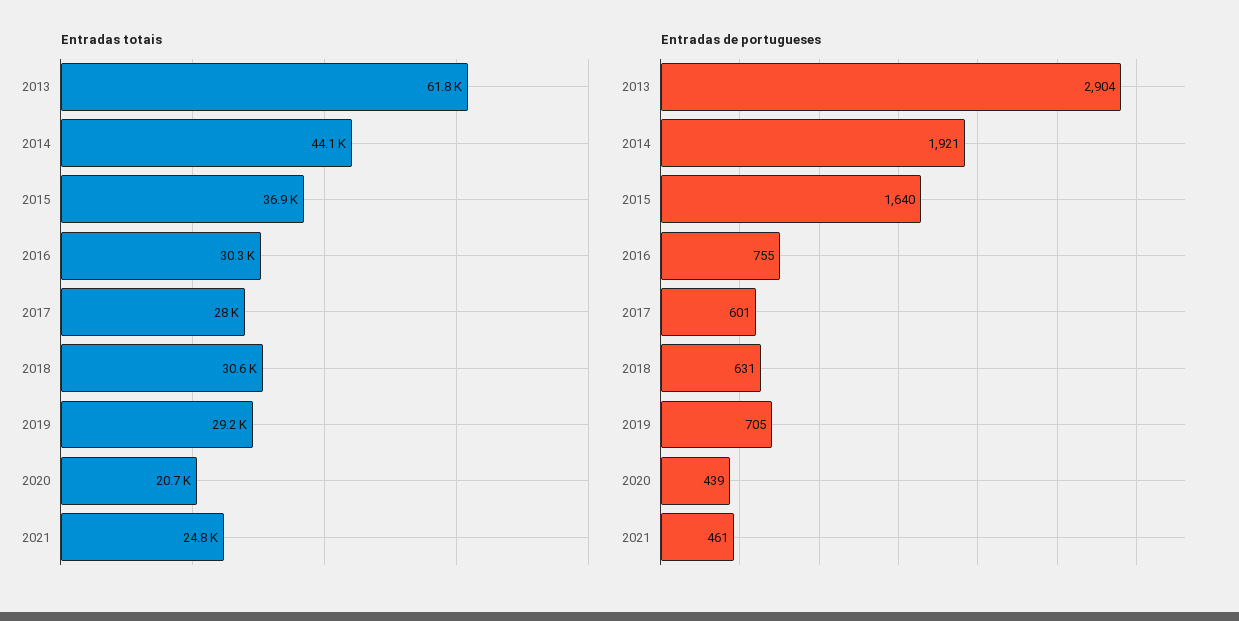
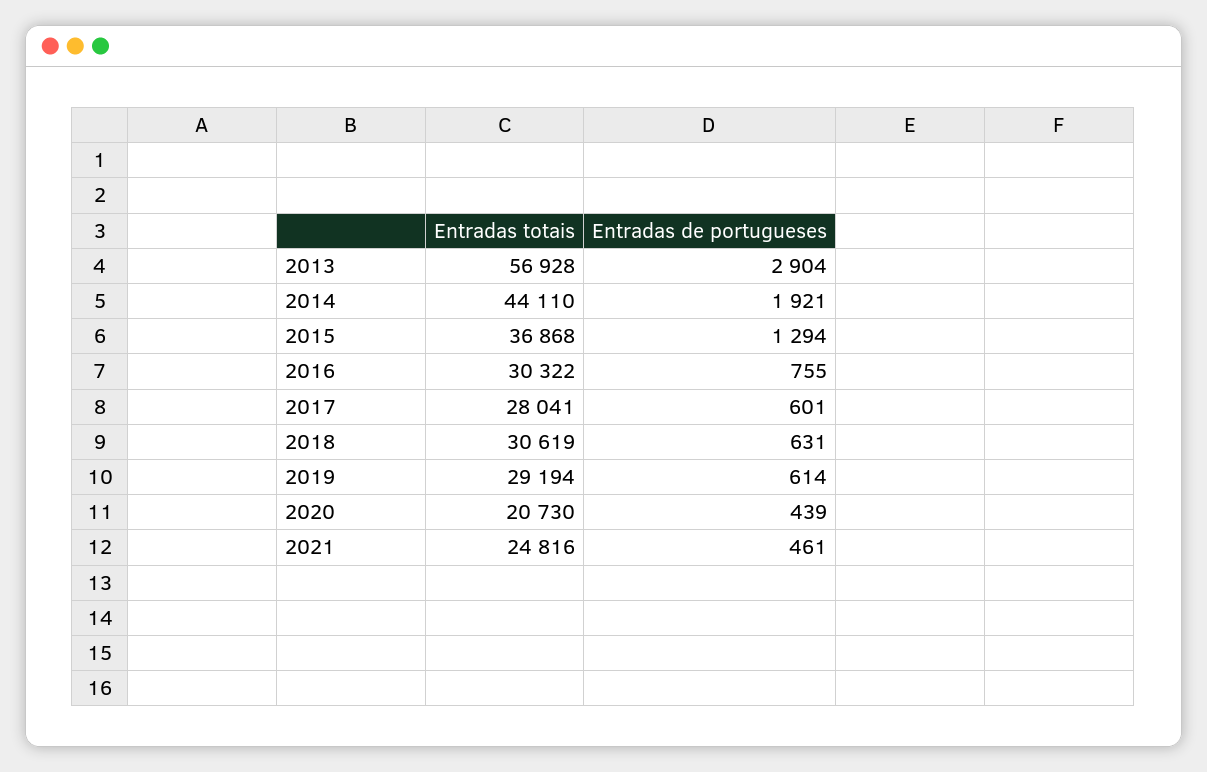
Entradas totais, 2013: 61800 -> 56928
Entradas de portugueses, 2015: 1640 -> 1294
Entradas de portugueses, 2019: 705 -> 614

